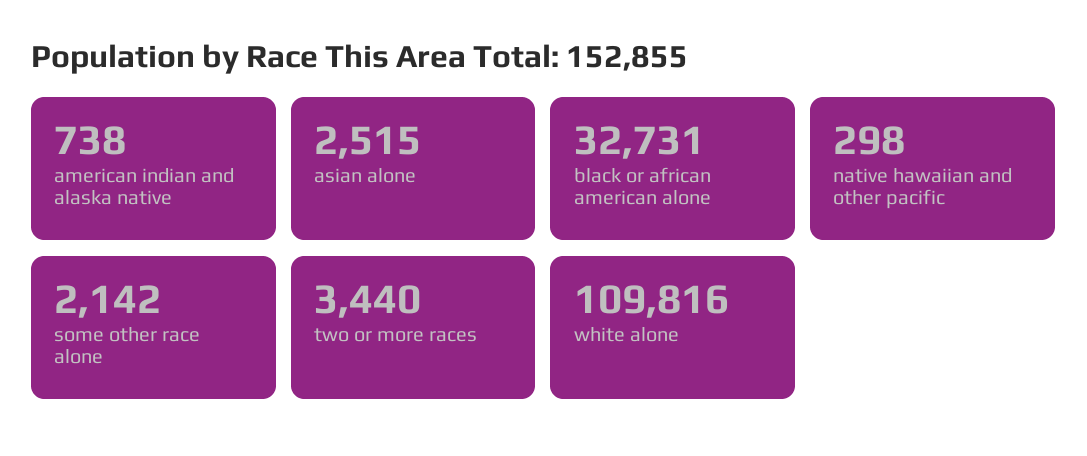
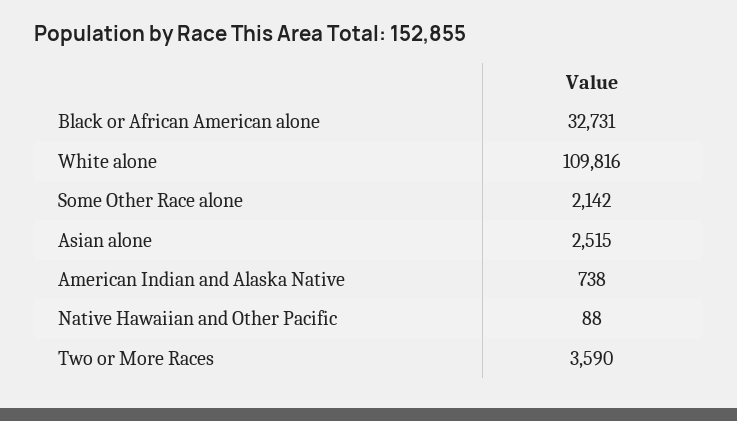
native hawaiian and other pacific: 298 -> 88
two or more races: 3440 -> 3590

